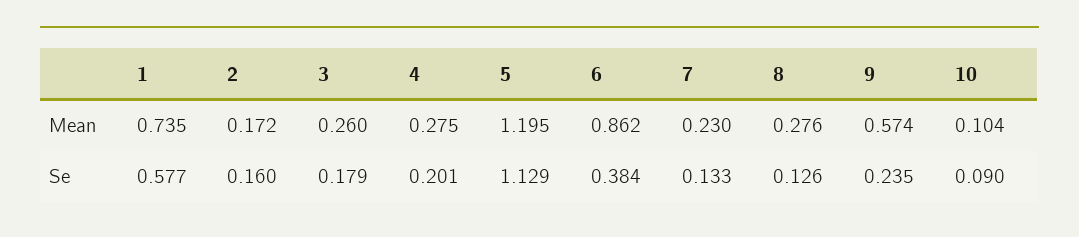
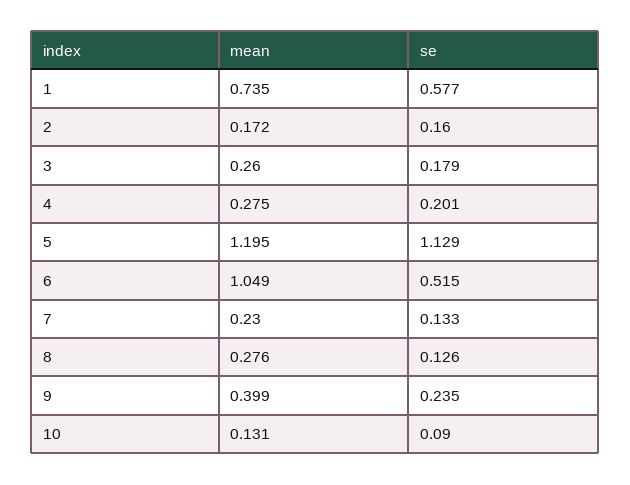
6, Mean: 0.862 -> 1.049
9, Mean: 0.574 -> 0.399
10, Mean: 0.104 -> 0.131
6, Se: 0.384 -> 0.515

